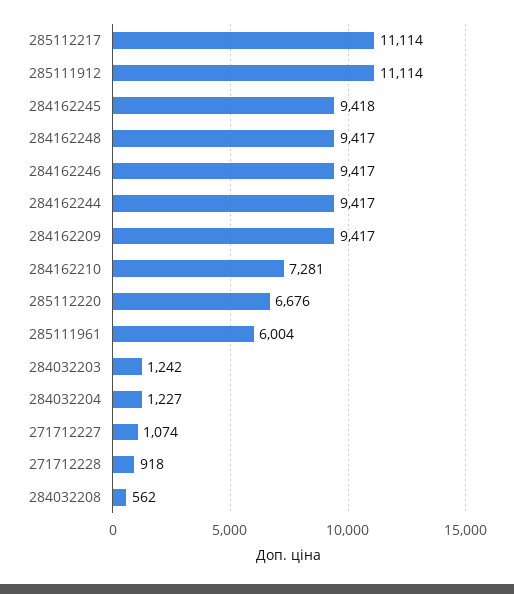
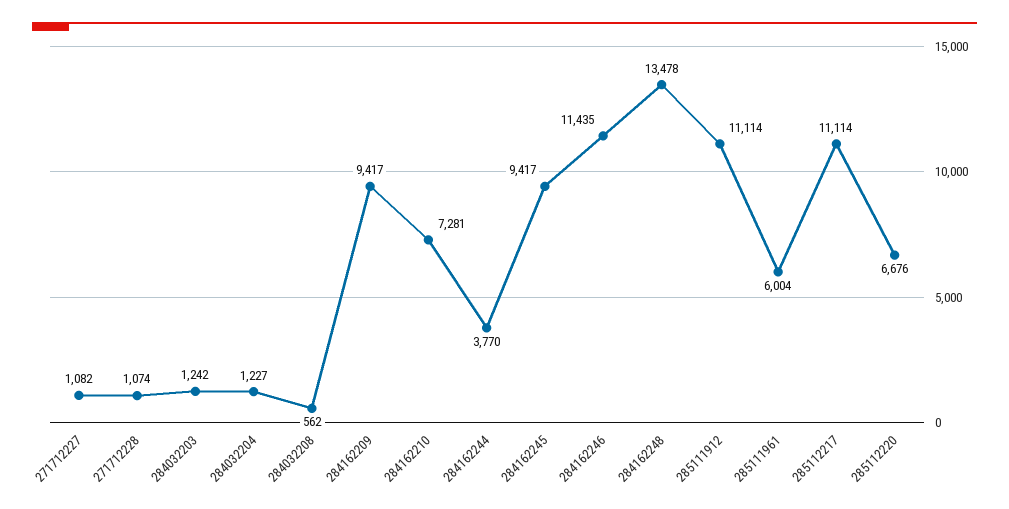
284162245: 9418 -> 9417
284162248: 9417 -> 13478
284162246: 9417 -> 11435
284162244: 9417 -> 3770
271712227: 1074 -> 1082
271712228: 918 -> 1074

